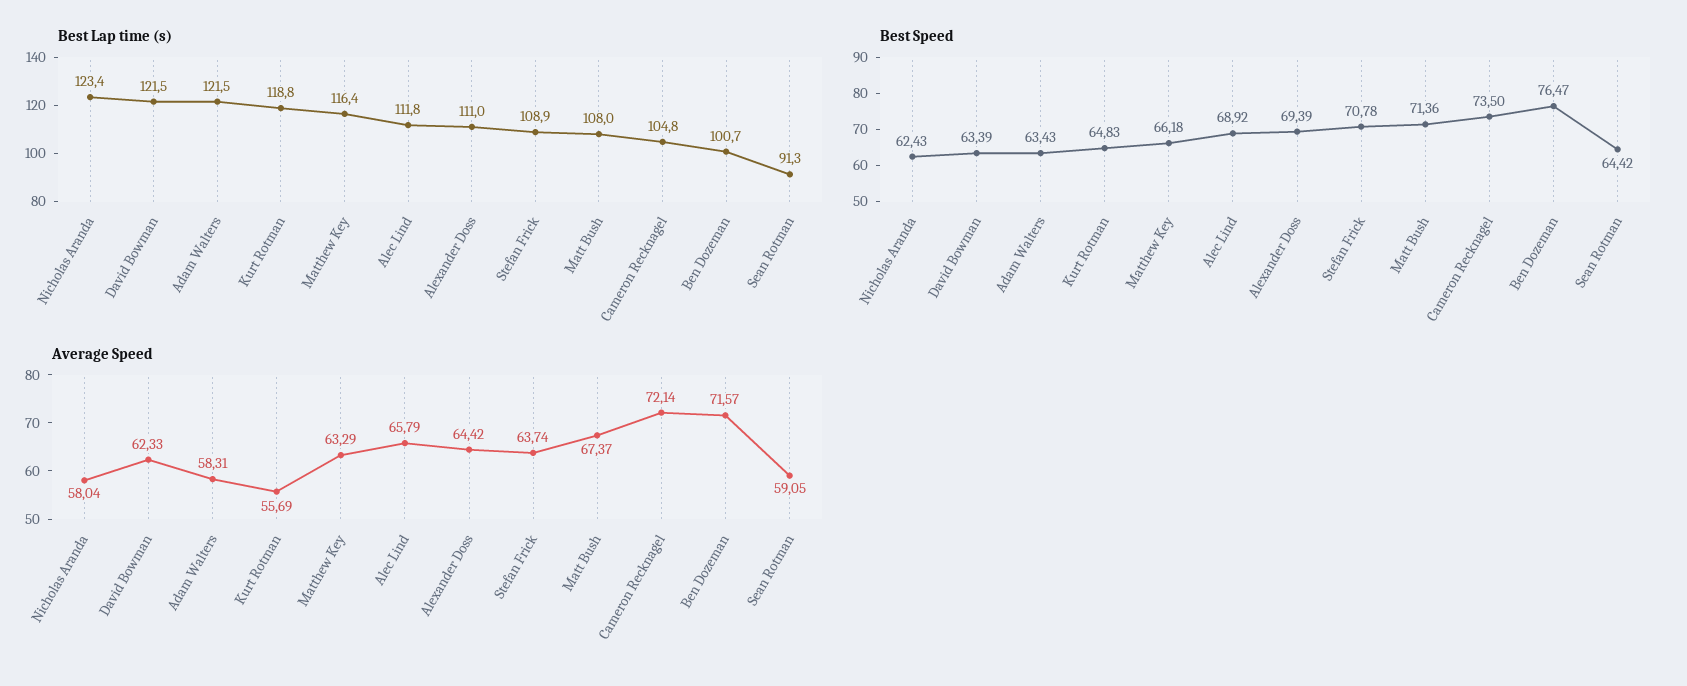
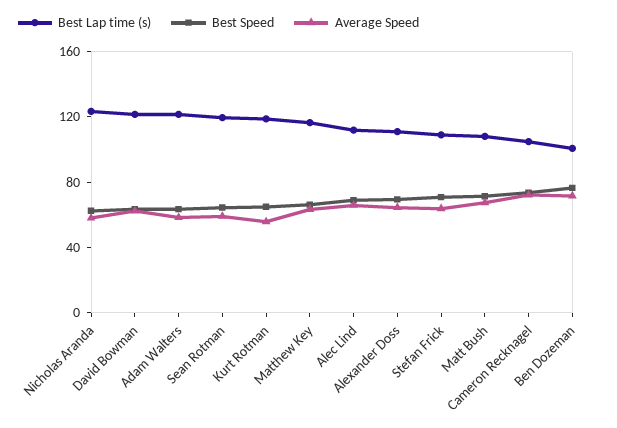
Best Lap time (s), Sean Rotman: 91.3 -> 120

